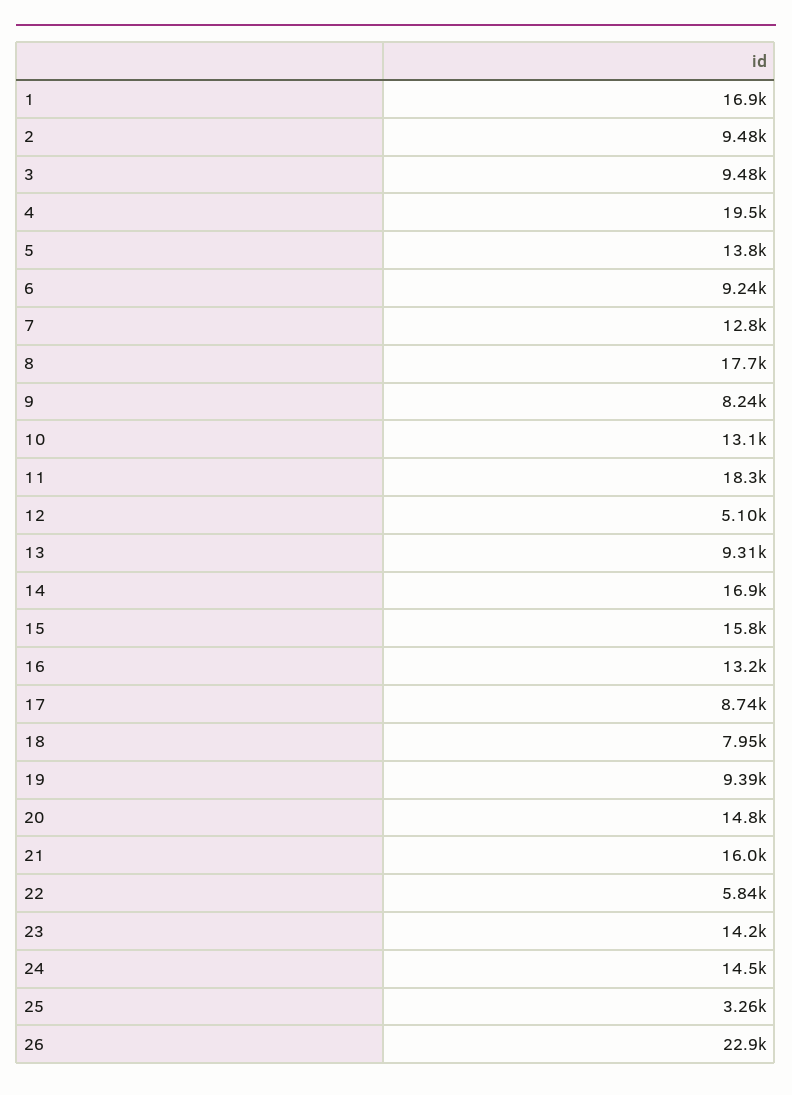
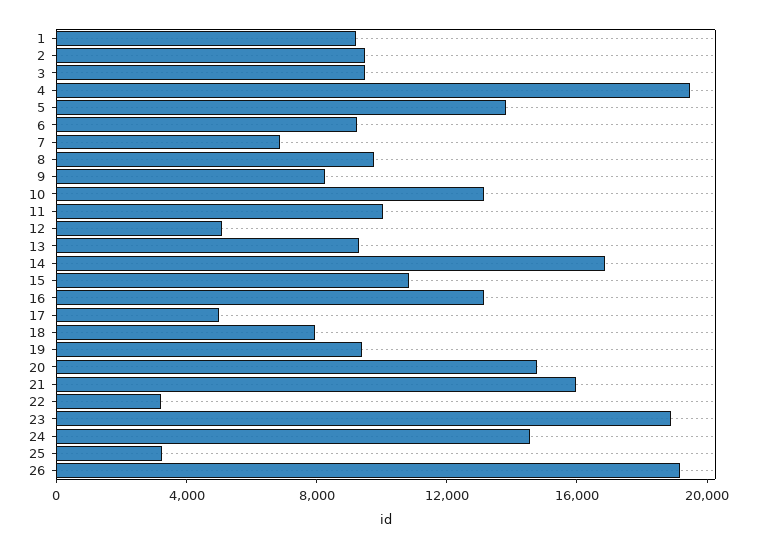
1: 16900 -> 9000
7: 12800 -> 7000
8: 17700 -> 10000
11: 18300 -> 10000
15: 15800 -> 11000
17: 8740 -> 5000
22: 5840 -> 3000
23: 14200 -> 19000
26: 22900 -> 19000

